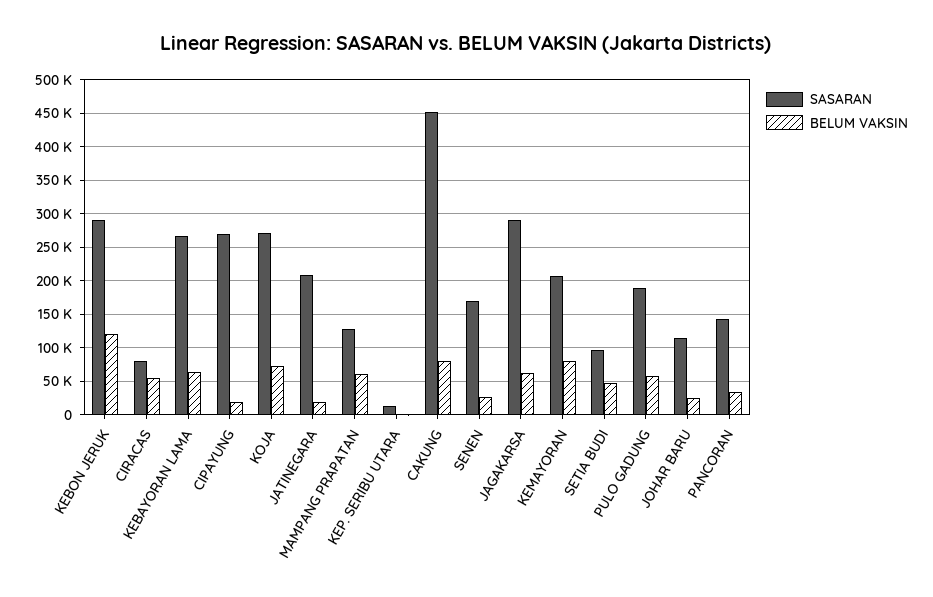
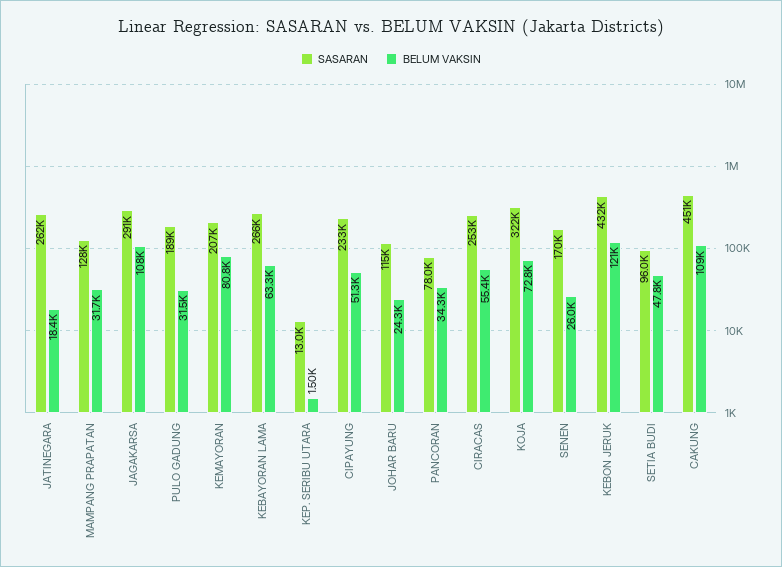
SASARAN, KEBON JERUK: 290000 -> 432000
SASARAN, CIRACAS: 80000 -> 253000
SASARAN, CIPAYUNG: 270000 -> 233000
BELUM VAKSIN, CIPAYUNG: 20000 -> 51300
SASARAN, KOJA: 270000 -> 322000
SASARAN, JATINEGARA: 210000 -> 262000
BELUM VAKSIN, MAMPANG PRAPATAN: 60000 -> 31700
BELUM VAKSIN, CAKUNG: 80000 -> 109000
BELUM VAKSIN, JAGAKARSA: 60000 -> 108000
BELUM VAKSIN, PULO GADUNG: 60000 -> 31500
SASARAN, PANCORAN: 140000 -> 78000

